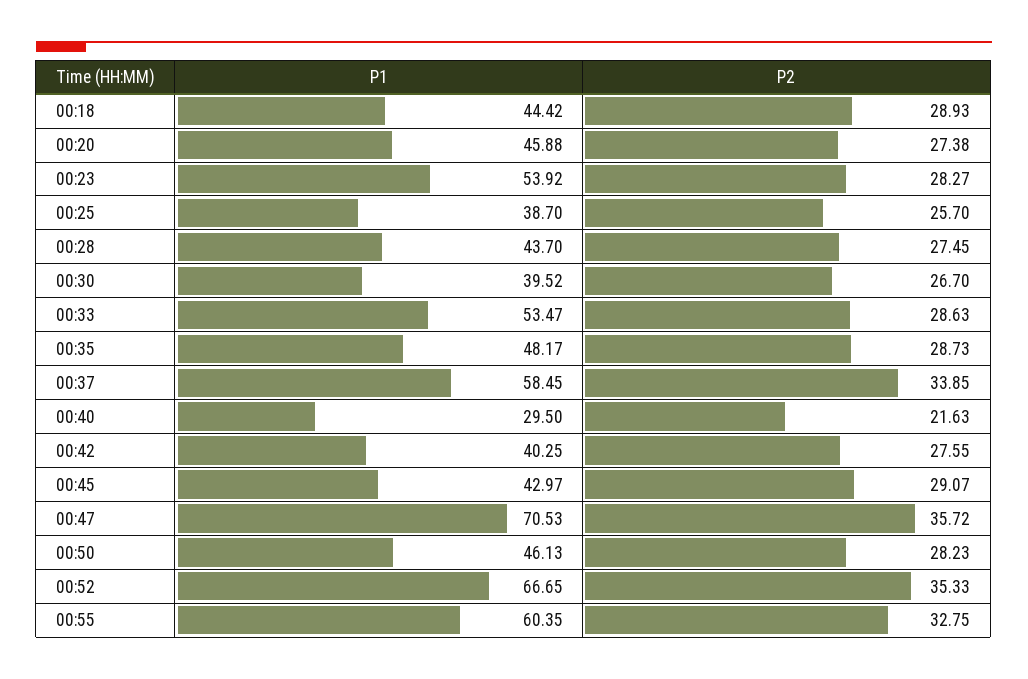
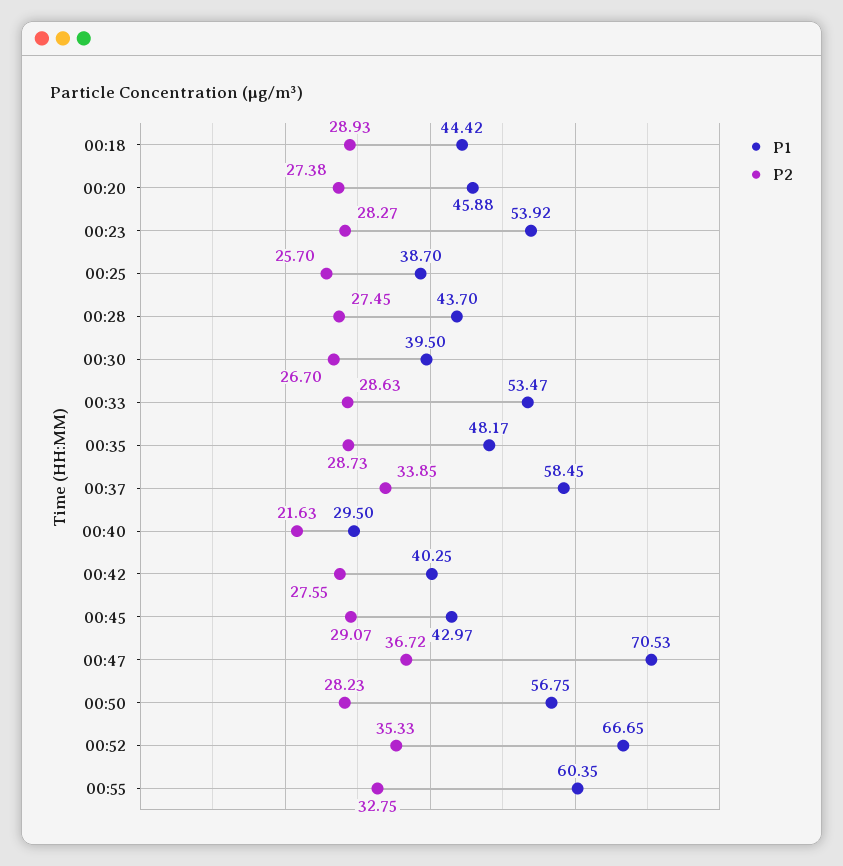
P1, 00:30: 39.52 -> 39.5
P2, 00:47: 35.72 -> 36.72
P1, 00:50: 46.13 -> 56.75

